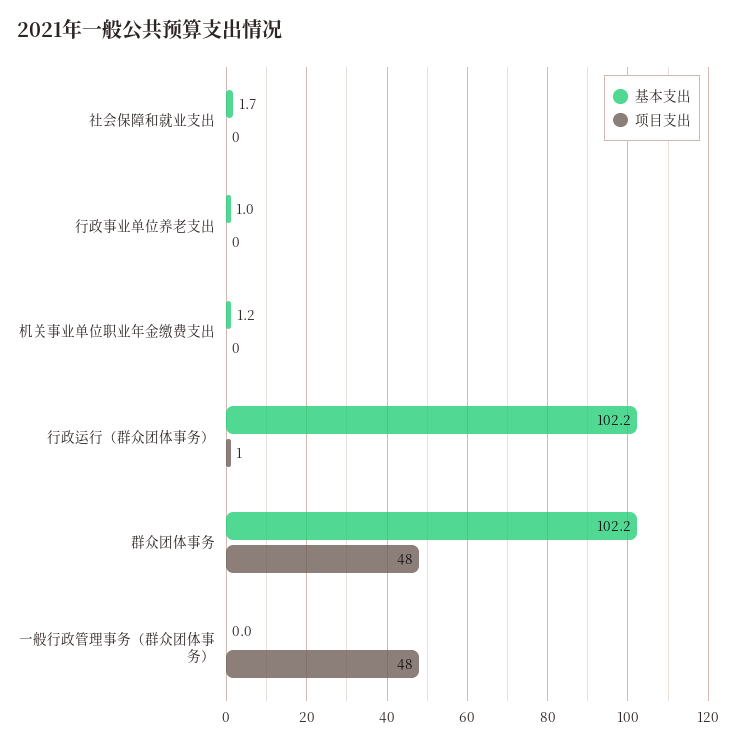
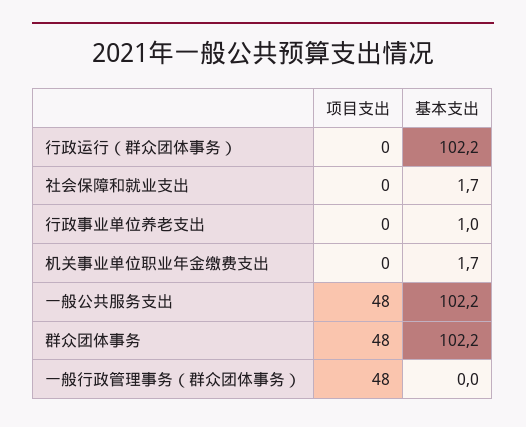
基本支出, 机关事业单位职业年金缴费支出: 1.2 -> 1.7
项目支出, 行政运行（群众团体事务）: 1 -> 0
项目支出, 一般公共服务支出: none -> 48
基本支出, 一般公共服务支出: none -> 102.2

